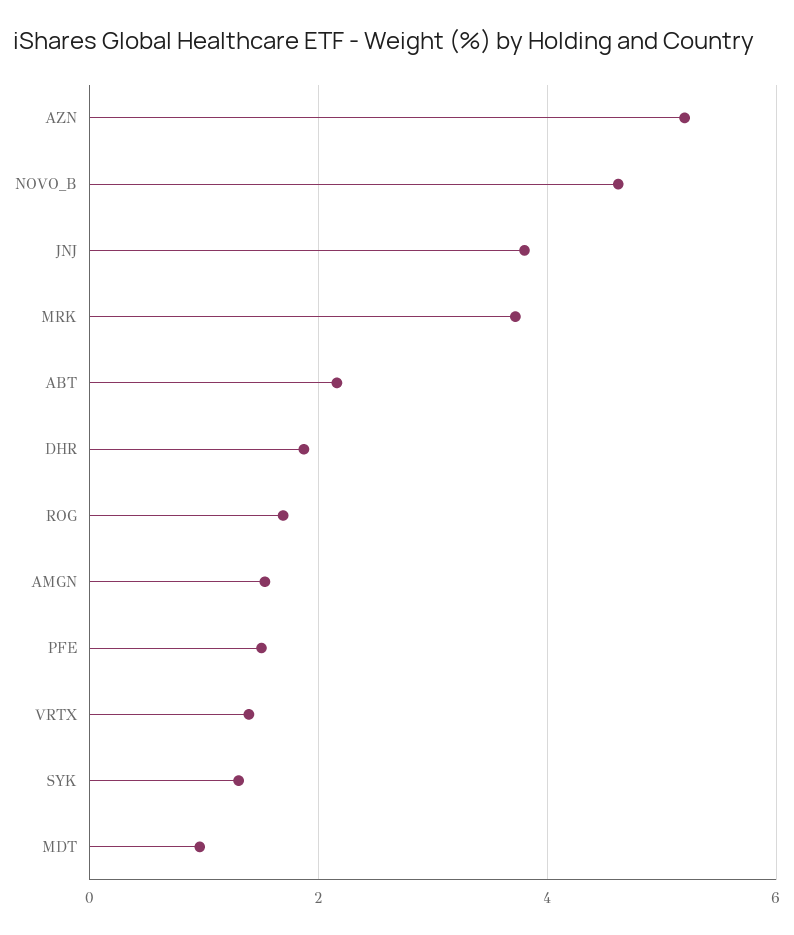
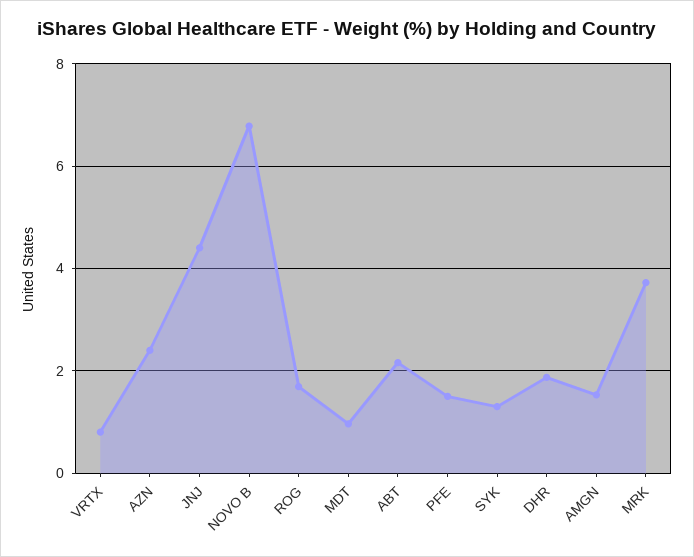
AZN: 5.2 -> 2.4
NOVO_B: 4.6 -> 6.8
JNJ: 3.8 -> 4.4
VRTX: 1.4 -> 0.8

